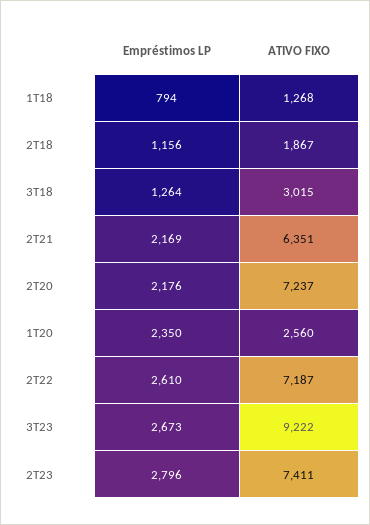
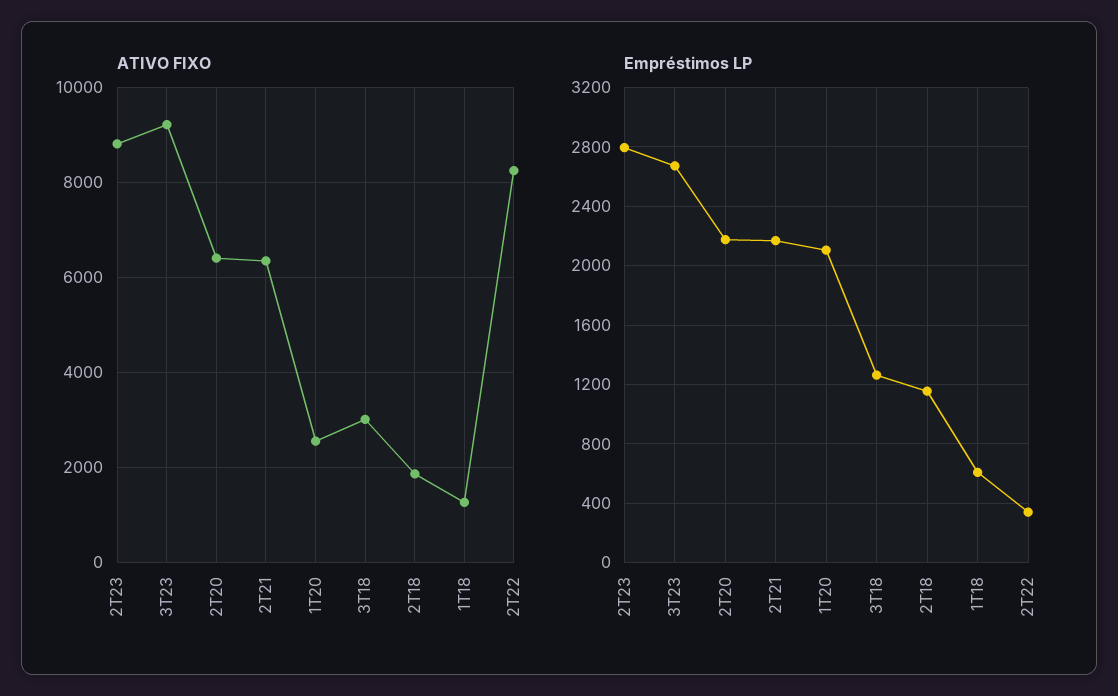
Empréstimos LP, 1T18: 794 -> 600
ATIVO FIXO, 2T20: 7237 -> 6400
Empréstimos LP, 1T20: 2350 -> 2100
Empréstimos LP, 2T22: 2610 -> 350
ATIVO FIXO, 2T22: 7187 -> 8200
ATIVO FIXO, 2T23: 7411 -> 8800

